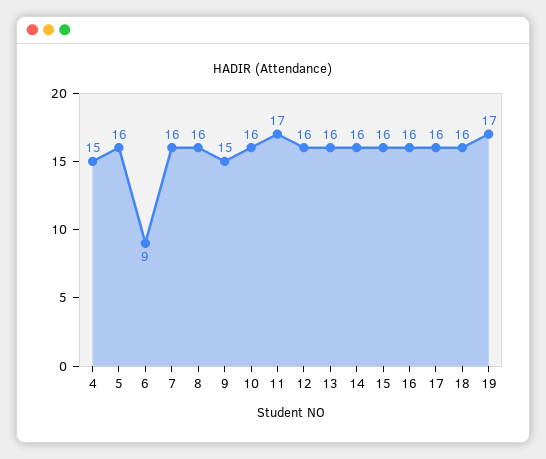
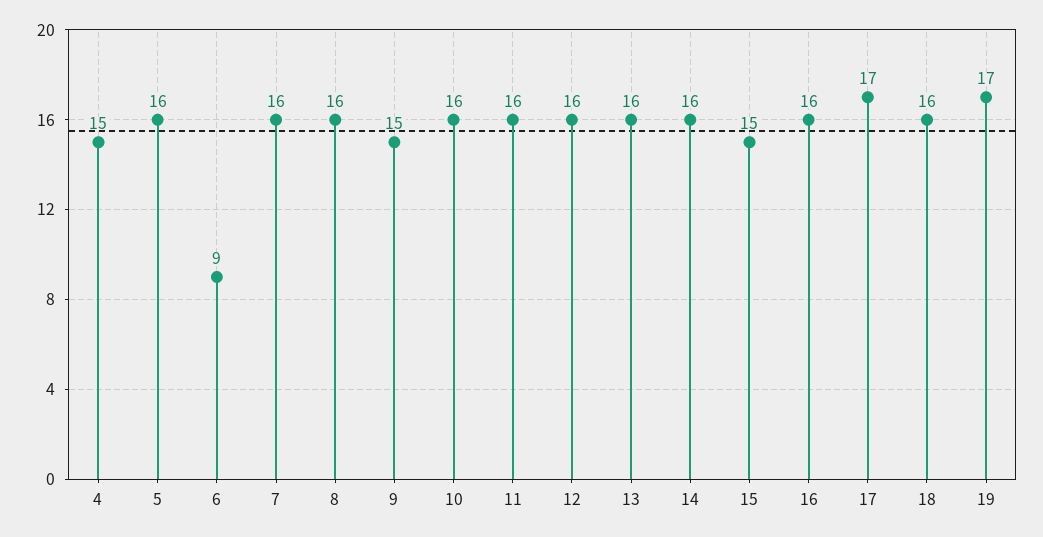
11: 17 -> 16
15: 16 -> 15
17: 16 -> 17

